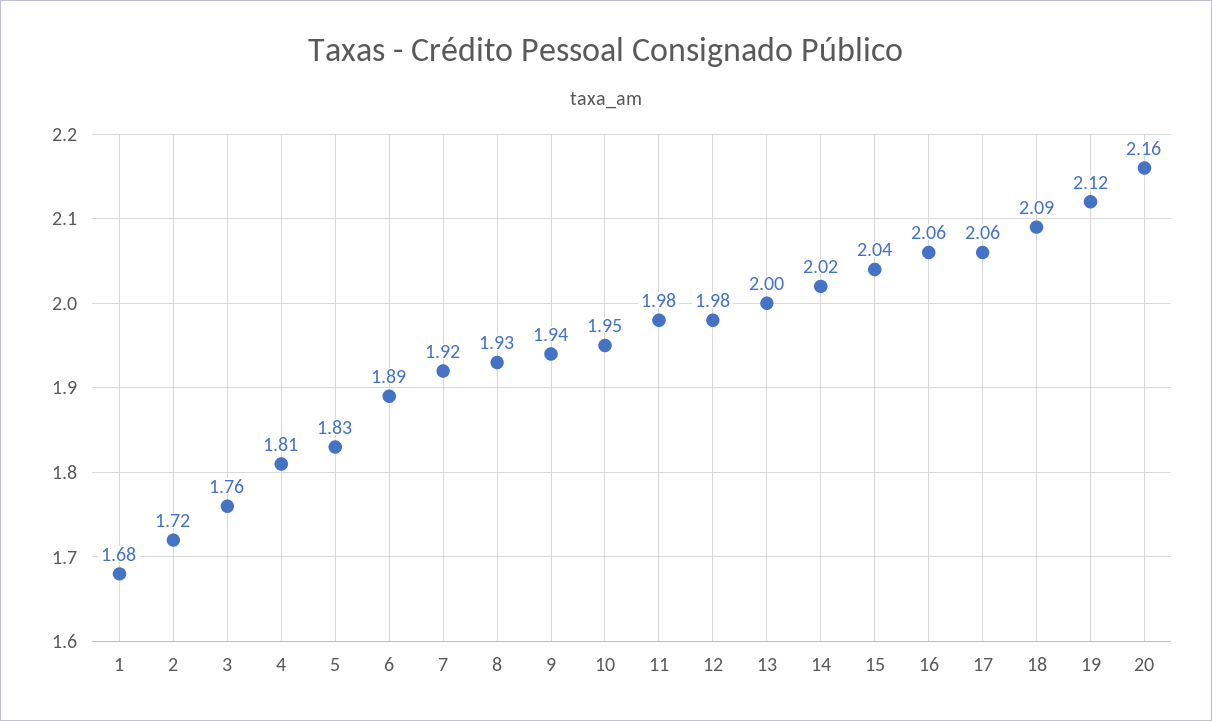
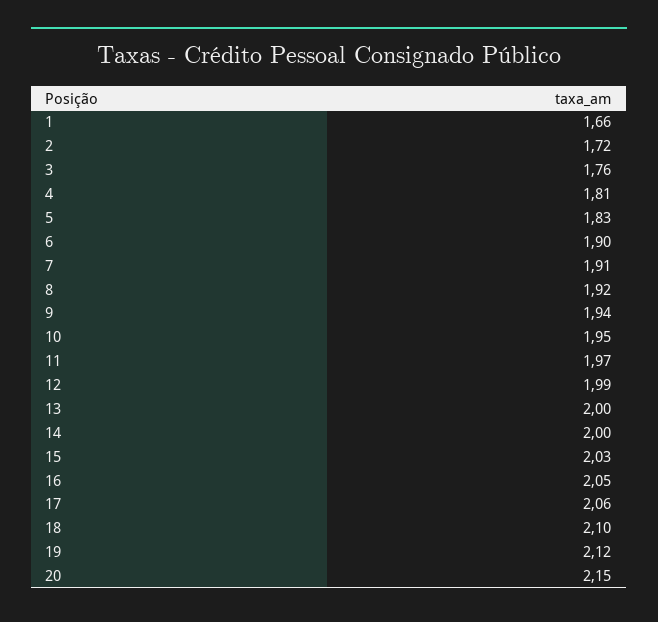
1: 1.68 -> 1.66
6: 1.89 -> 1.9
7: 1.92 -> 1.91
8: 1.93 -> 1.92
11: 1.98 -> 1.97
12: 1.98 -> 1.99
14: 2.02 -> 2
15: 2.04 -> 2.03
16: 2.06 -> 2.05
18: 2.09 -> 2.1
20: 2.16 -> 2.15

